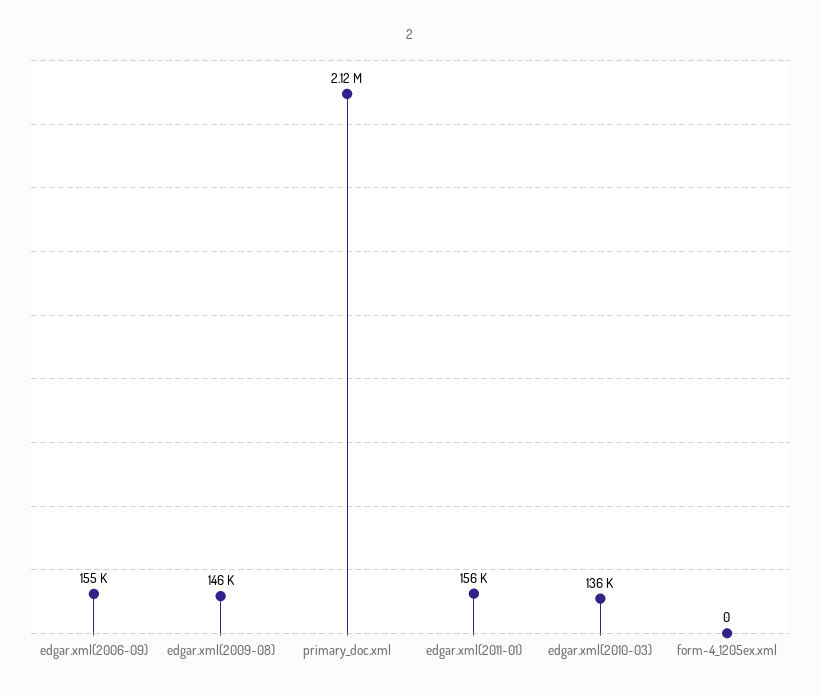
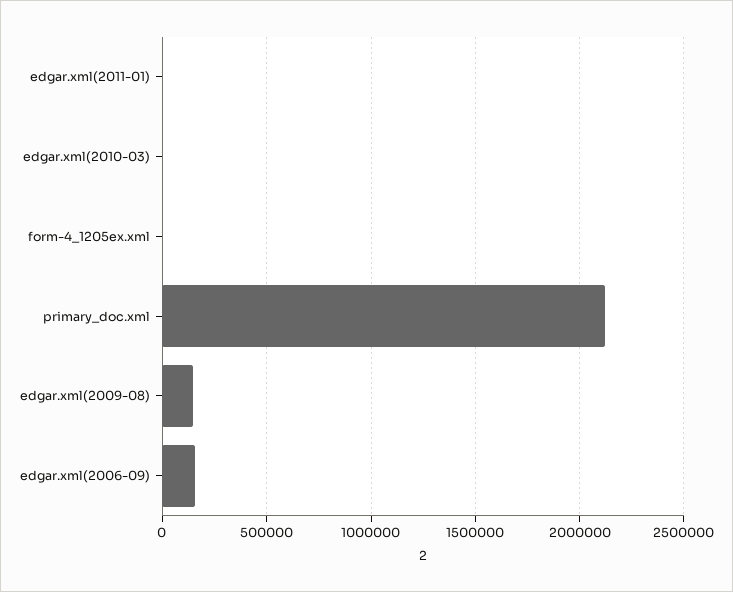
edgar.xml(2011-01): 156000 -> 0
edgar.xml(2010-03): 136000 -> 0

